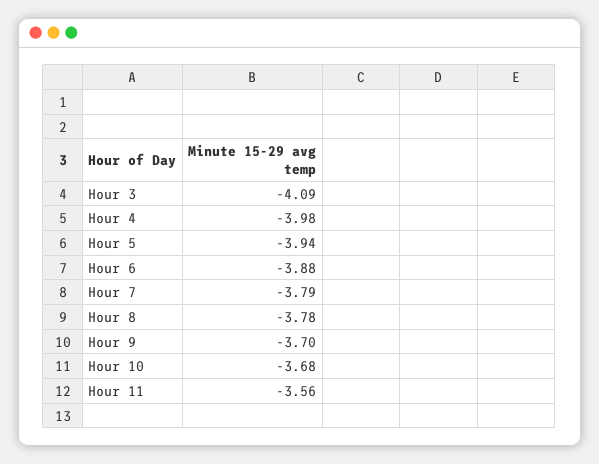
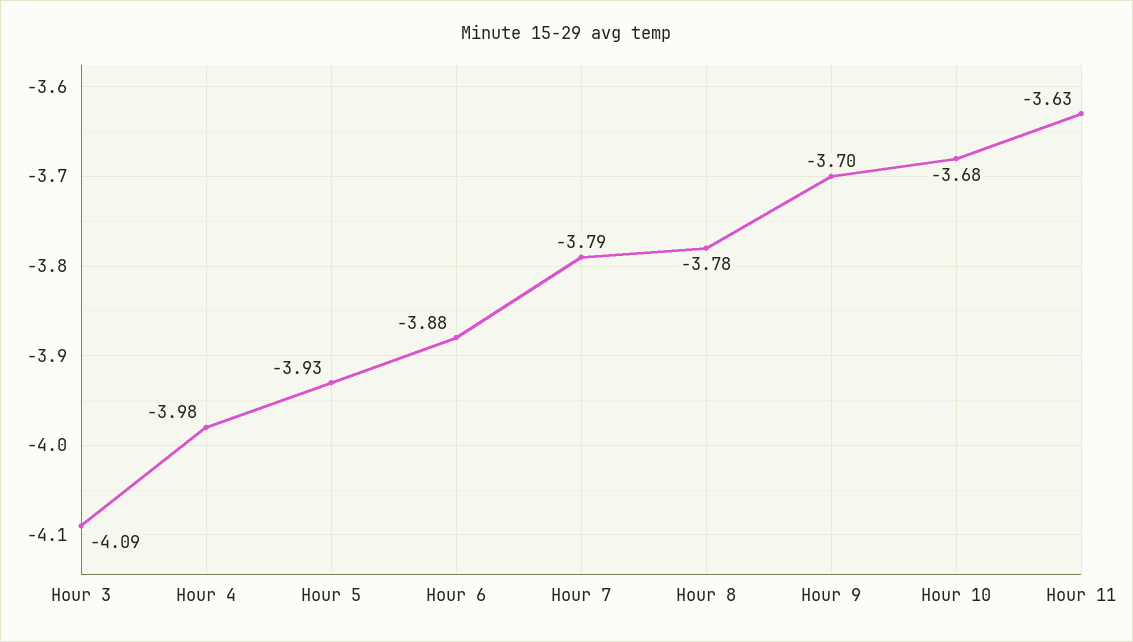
Hour 5: -3.94 -> -3.93
Hour 11: -3.56 -> -3.63

